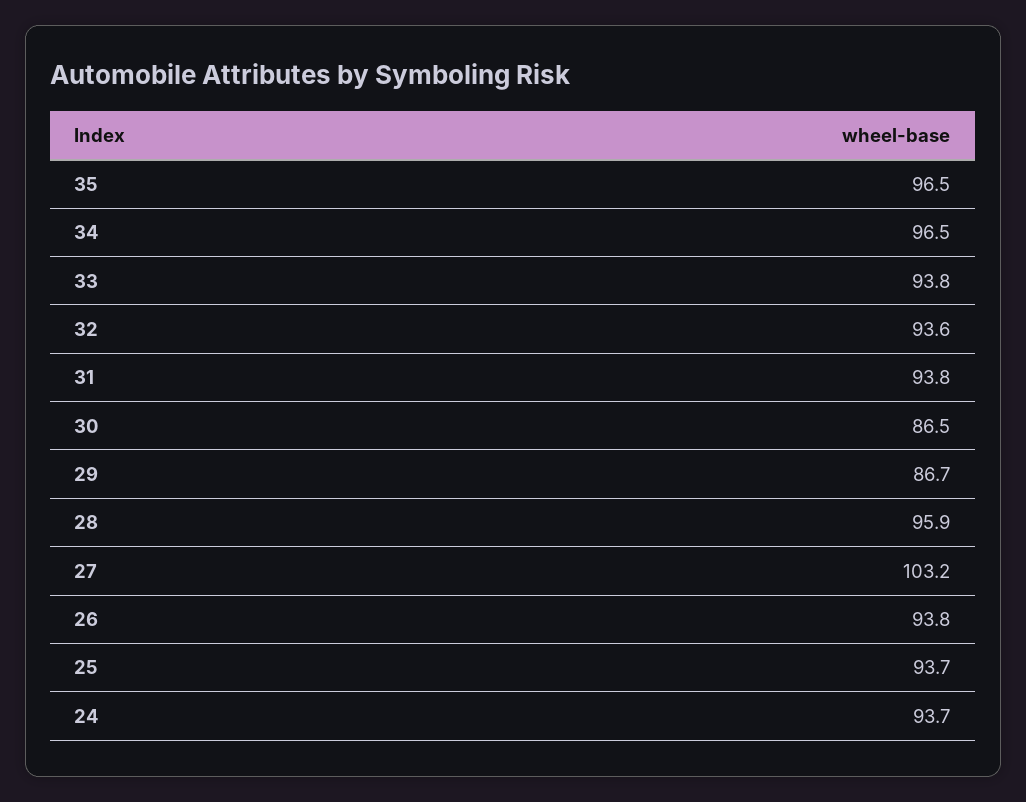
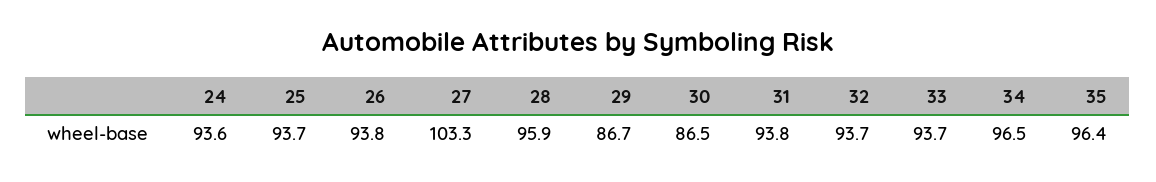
35: 96.5 -> 96.4
33: 93.8 -> 93.7
32: 93.6 -> 93.7
27: 103.2 -> 103.3
24: 93.7 -> 93.6

